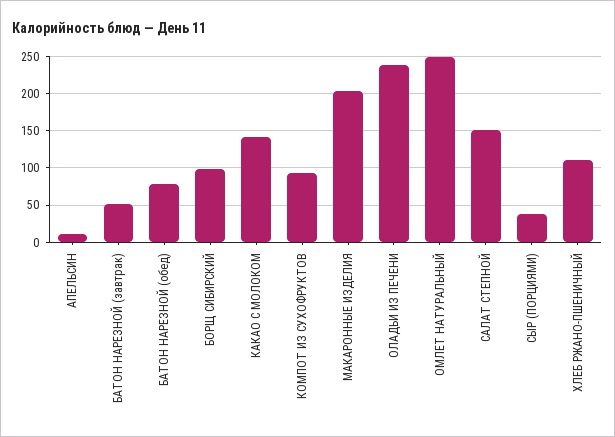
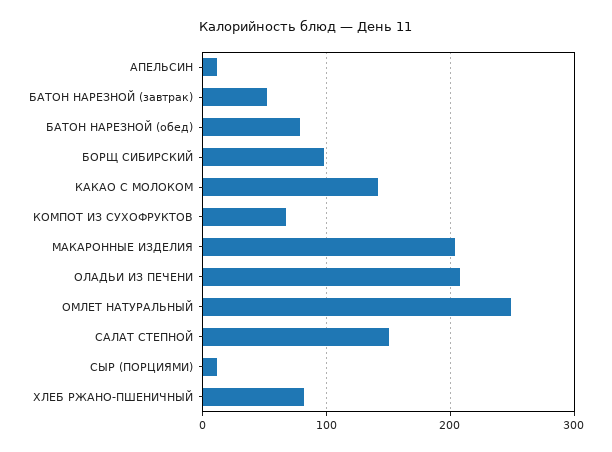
КОМПОТ ИЗ СУХОФРУКТОВ: 90 -> 70
ОЛАДЬИ ИЗ ПЕЧЕНИ: 240 -> 210
СЫР (ПОРЦИЯМИ): 40 -> 10
ХЛЕБ РЖАНО-ПШЕНИЧНЫЙ: 110 -> 80

